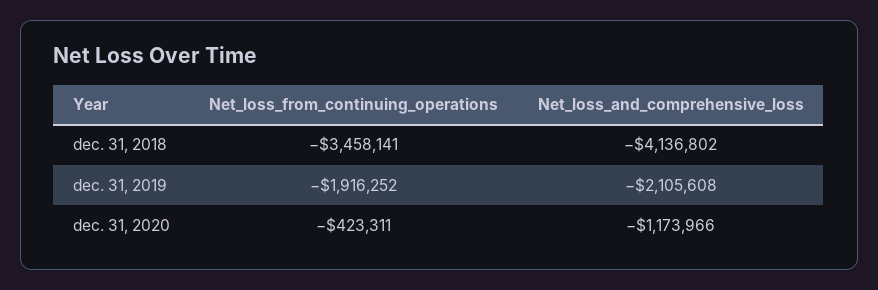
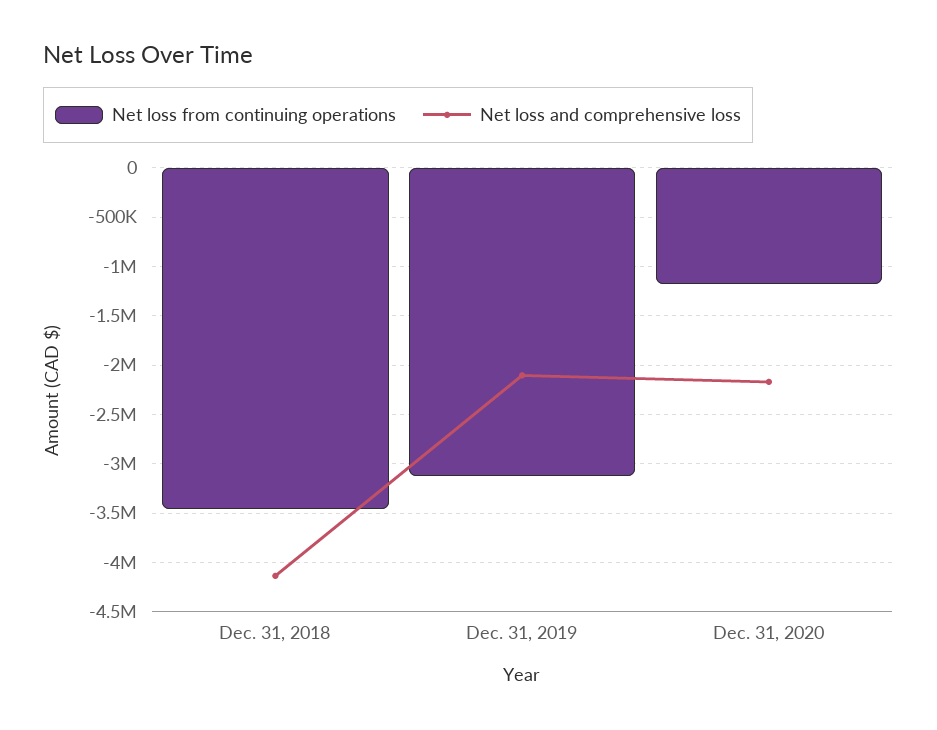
Net_loss_from_continuing_operations, dec. 31, 2019: -1916252 -> -3100000
Net_loss_from_continuing_operations, dec. 31, 2020: -423311 -> -1200000
Net_loss_and_comprehensive_loss, dec. 31, 2020: -1173966 -> -2200000

